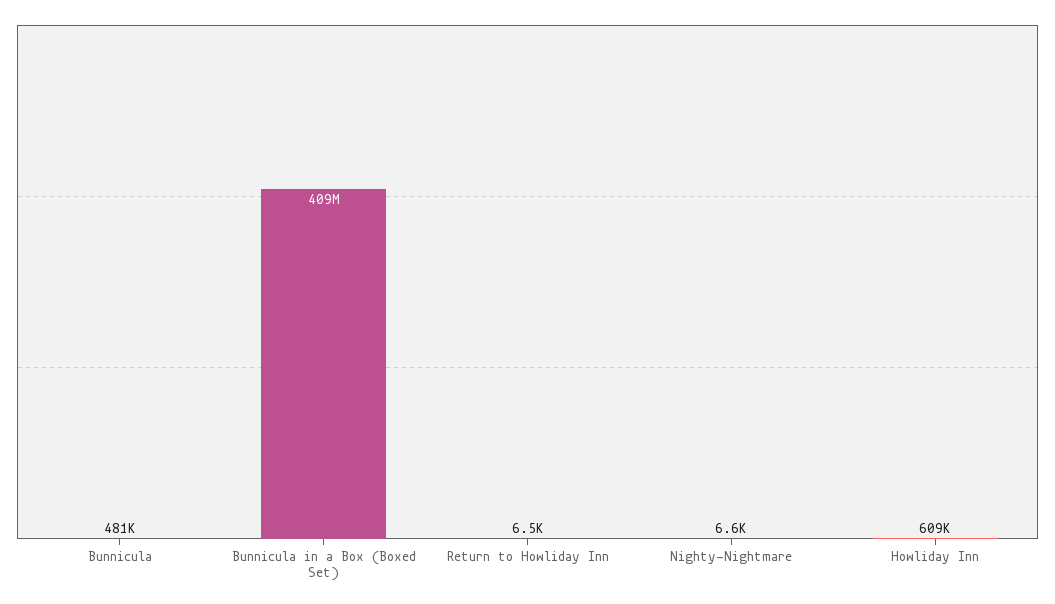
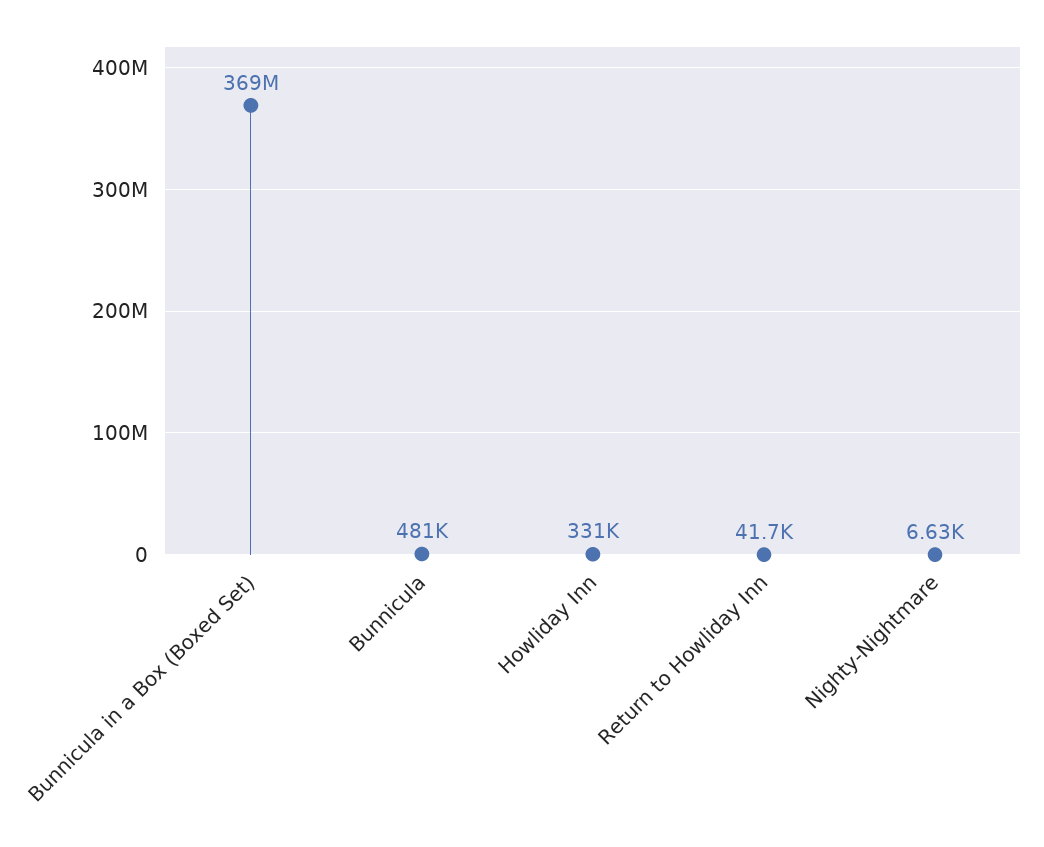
Bunnicula in a Box (Boxed Set): 409000000 -> 369000000
Return to Howliday Inn: 6500 -> 41700
Howliday Inn: 609000 -> 331000

